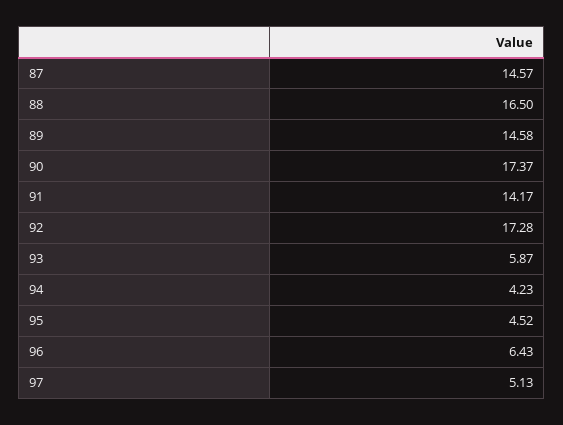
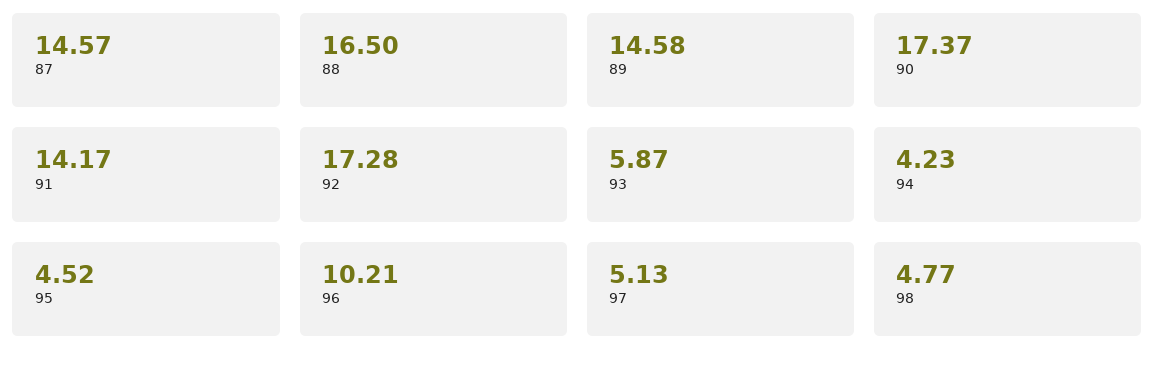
96: 6.43 -> 10.21
98: none -> 4.77

